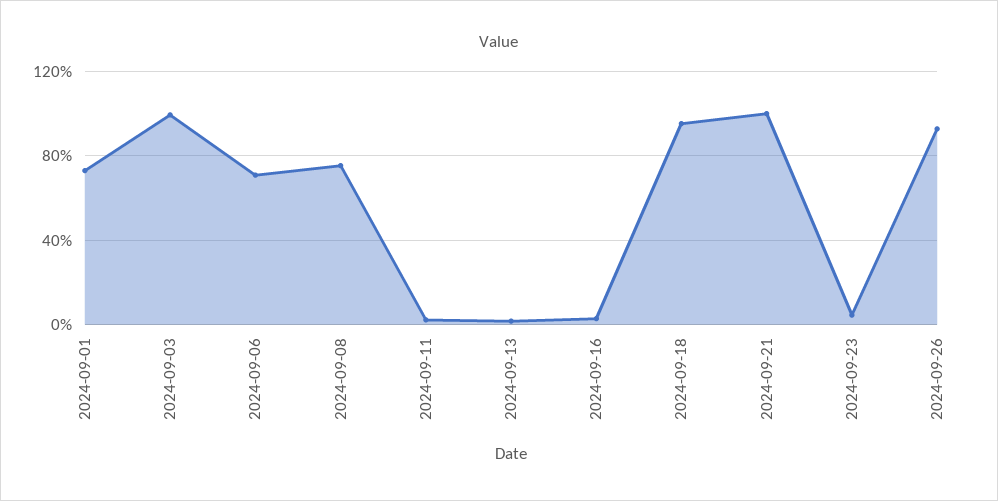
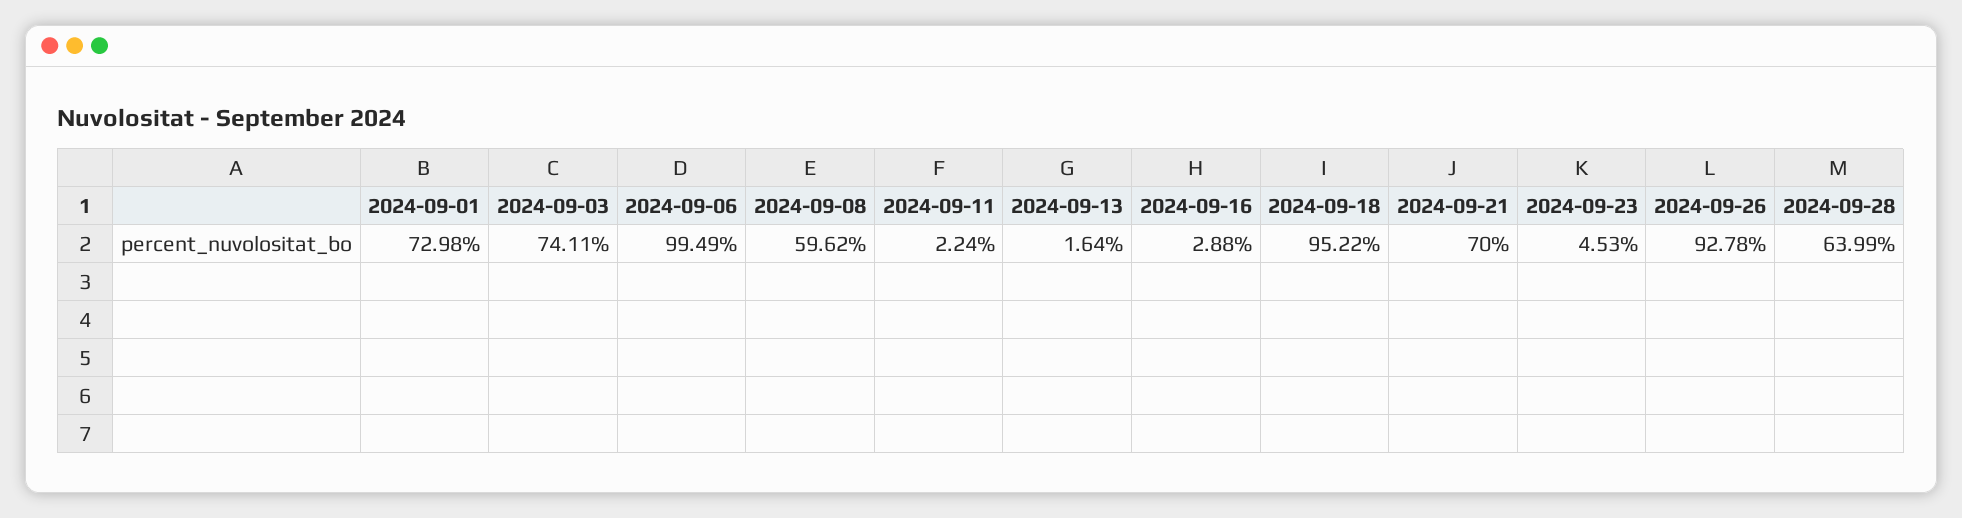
2024-09-03: 100 -> 74.11
2024-09-06: 70 -> 99.49
2024-09-08: 75 -> 59.62
2024-09-21: 100 -> 70
2024-09-28: none -> 63.99

